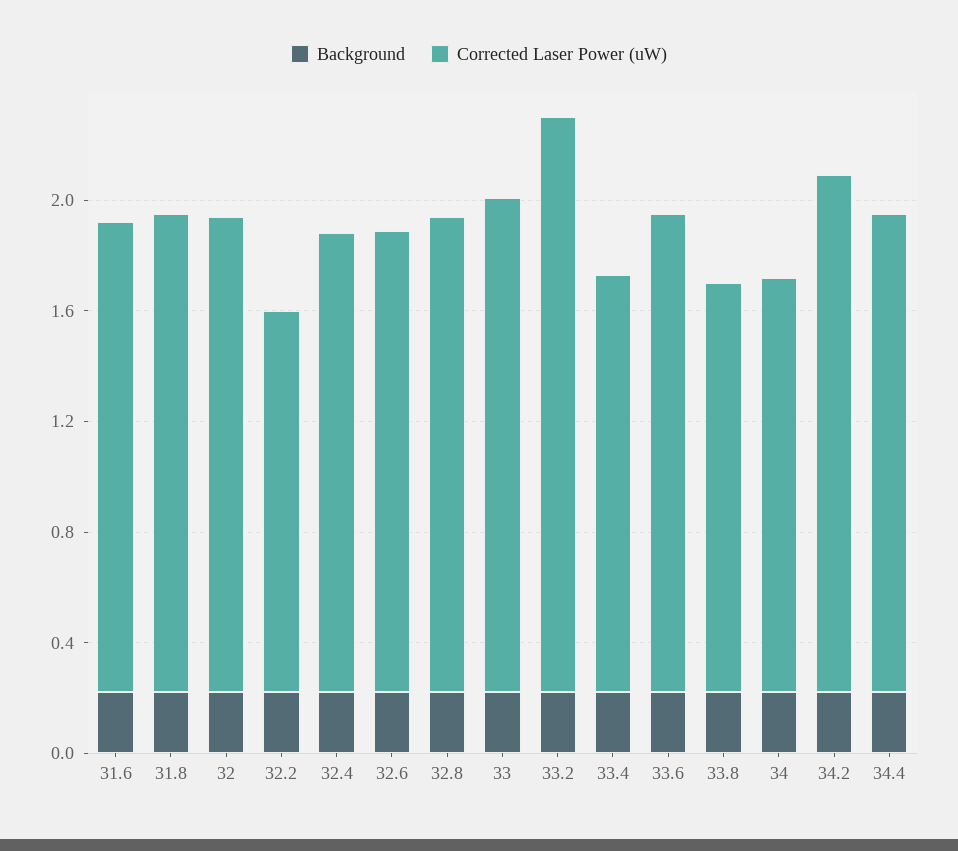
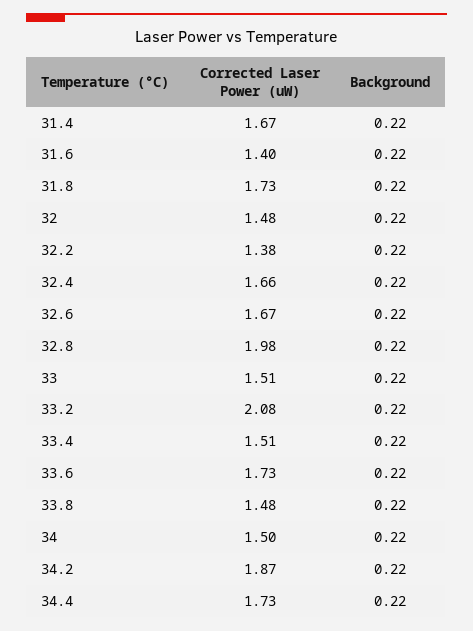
Corrected Laser Power (uW), 31.6: 1.7 -> 1.4
Corrected Laser Power (uW), 32: 1.7 -> 1.48
Corrected Laser Power (uW), 32.8: 1.7 -> 1.98
Corrected Laser Power (uW), 33: 1.8 -> 1.51
Corrected Laser Power (uW), 31.4: none -> 1.67
Background, 31.4: none -> 0.22

